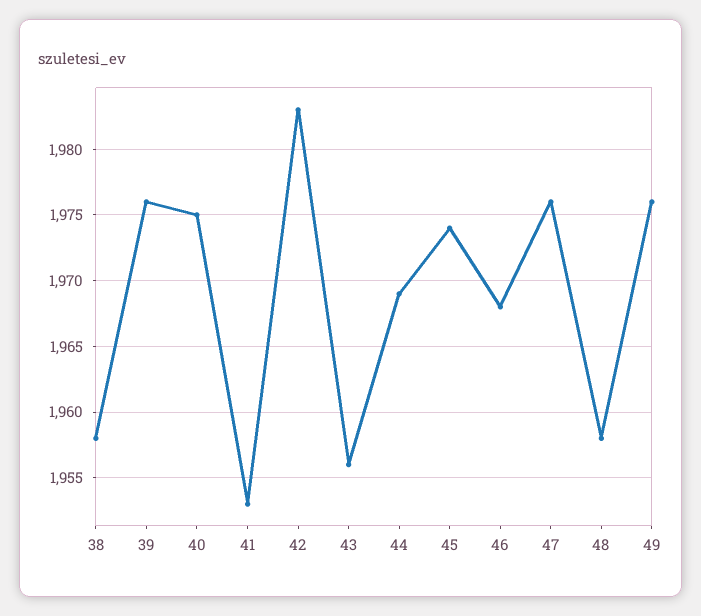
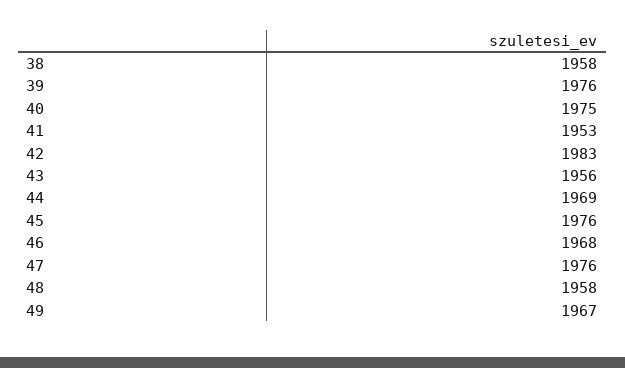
45: 1974 -> 1976
49: 1976 -> 1967

